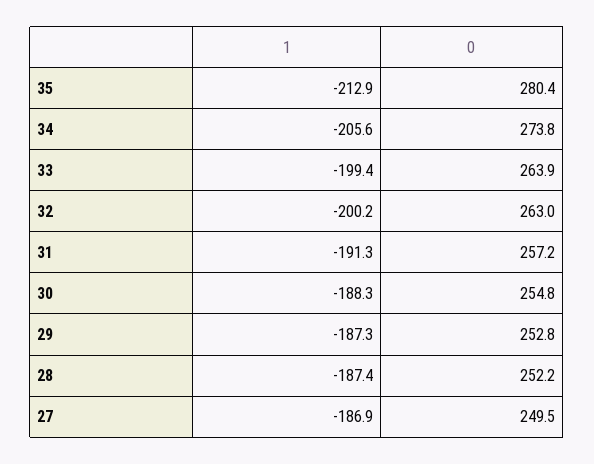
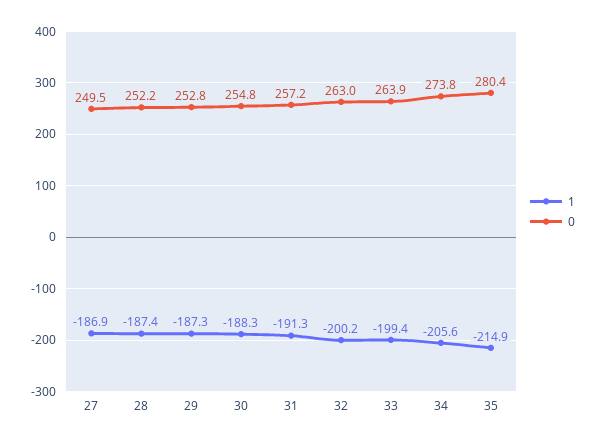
1, 35: -212.9 -> -214.9

